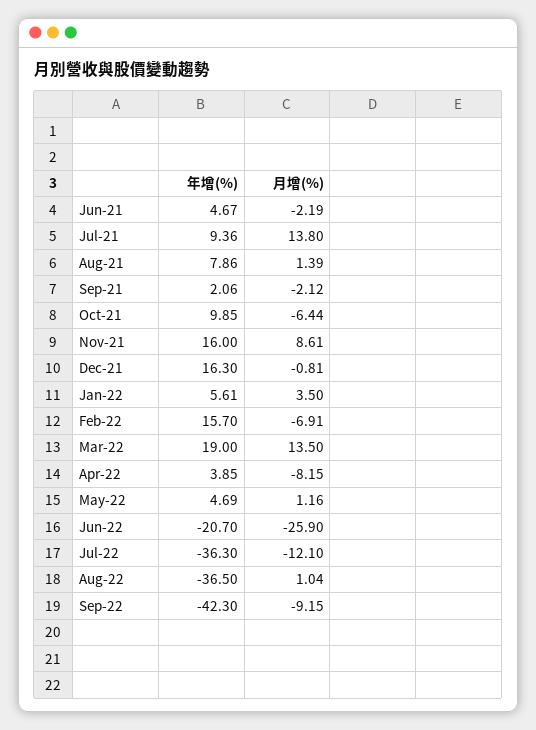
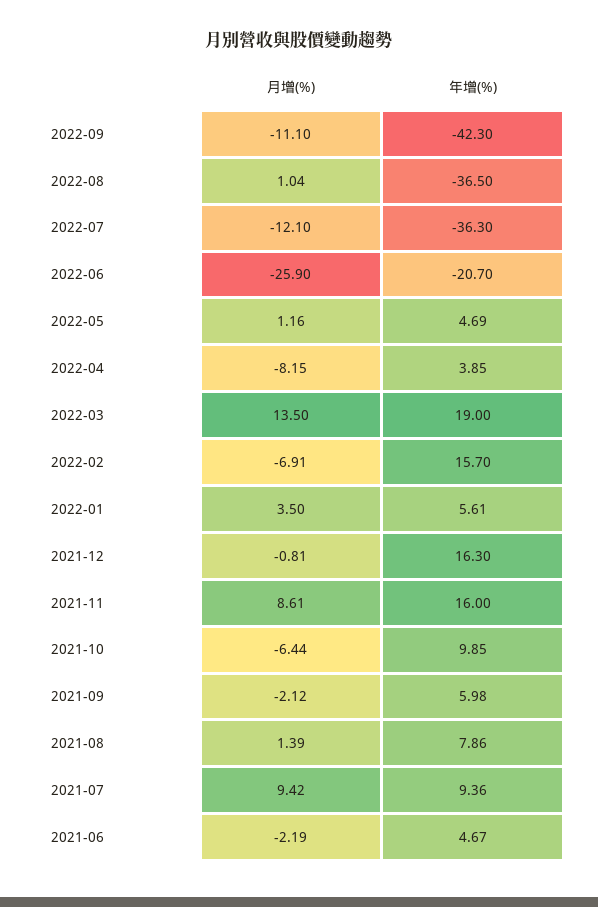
月增(%), Jul-21: 13.8 -> 9.42
年增(%), Sep-21: 2.06 -> 5.98
月增(%), Sep-22: -9.15 -> -11.1

